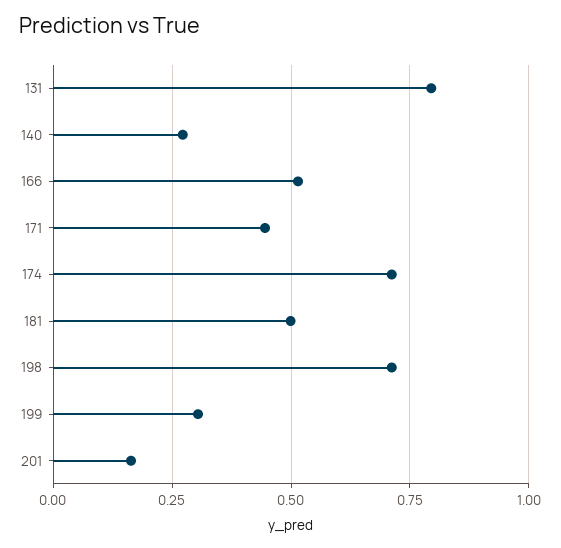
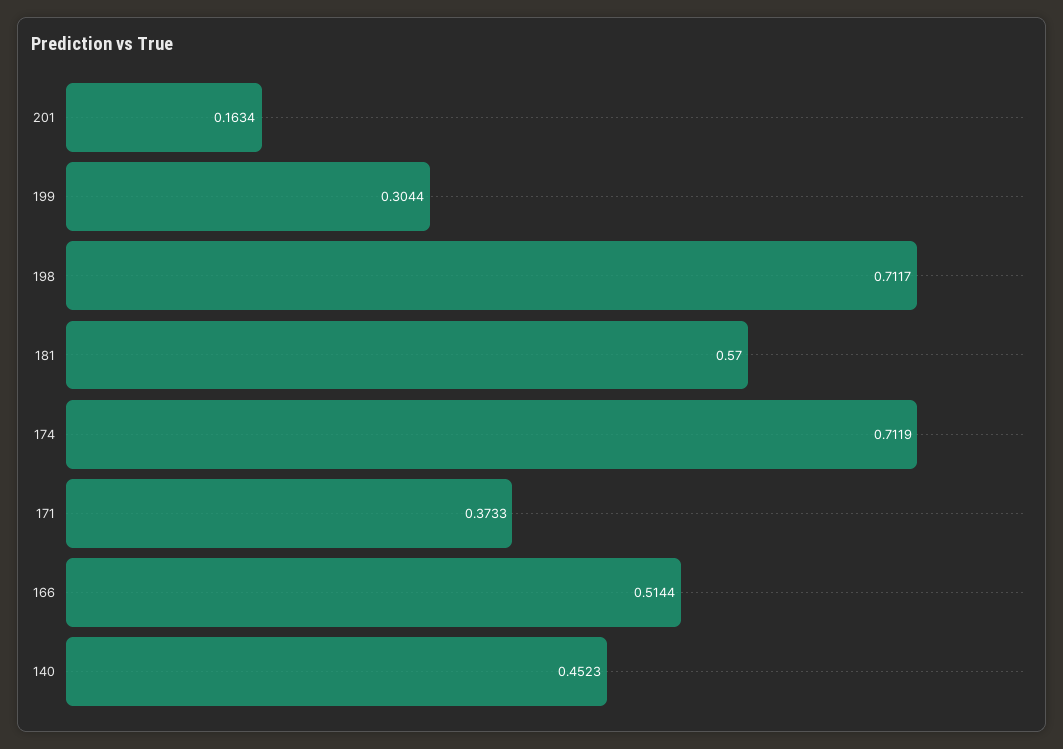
131: 0.8 -> none
140: 0.275 -> 0.4523
171: 0.45 -> 0.3733
181: 0.5 -> 0.57

